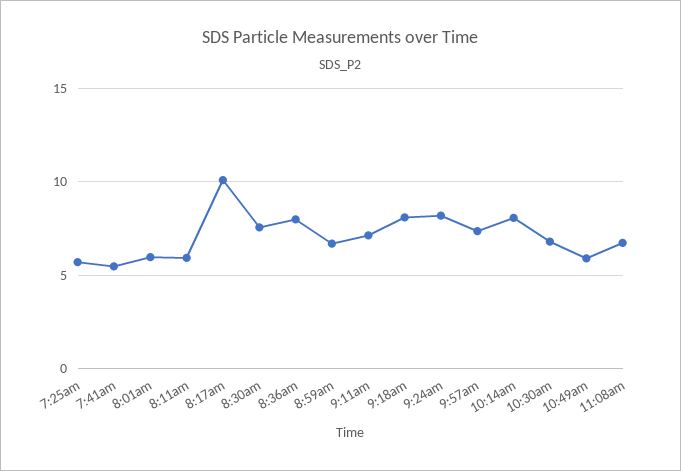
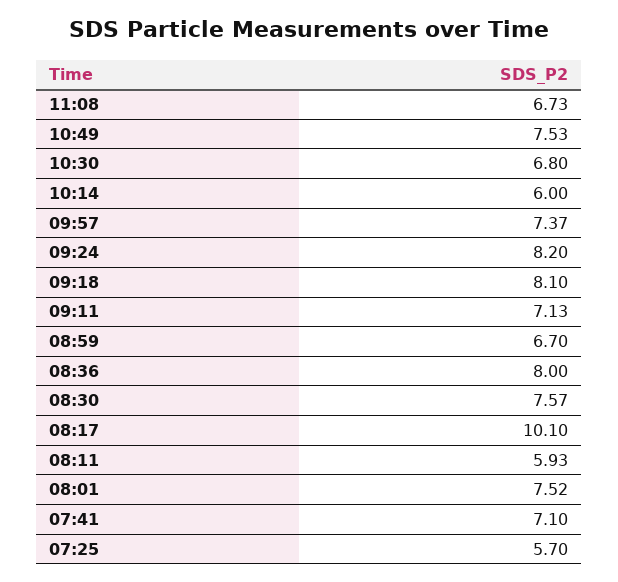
7:41am: 5.5 -> 7.1
8:01am: 6 -> 7.52
10:14am: 8 -> 6
10:49am: 6 -> 7.53

